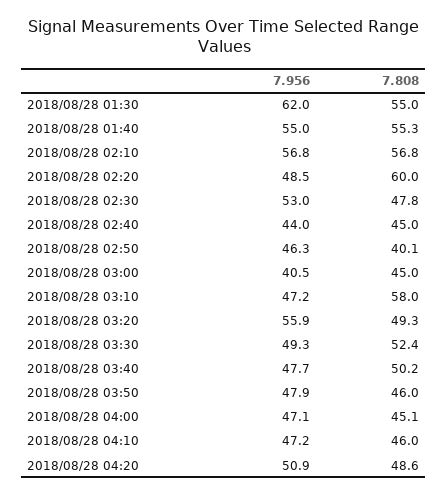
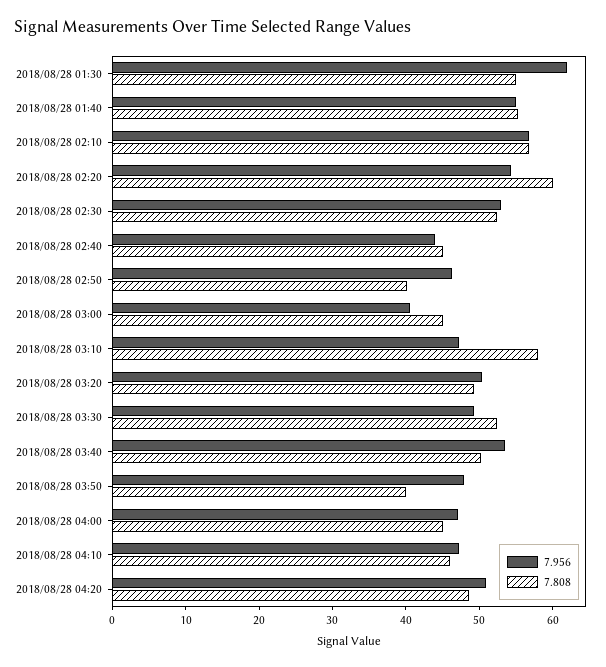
7.956, 2018/08/28 02:20: 48.5 -> 54
7.808, 2018/08/28 02:30: 47.8 -> 52
7.956, 2018/08/28 03:20: 55.9 -> 50
7.956, 2018/08/28 03:40: 47.7 -> 54
7.808, 2018/08/28 03:50: 46 -> 40

